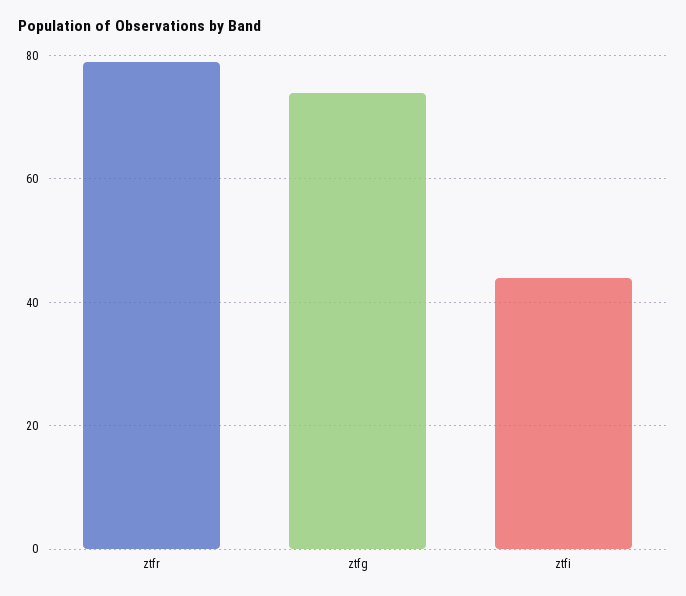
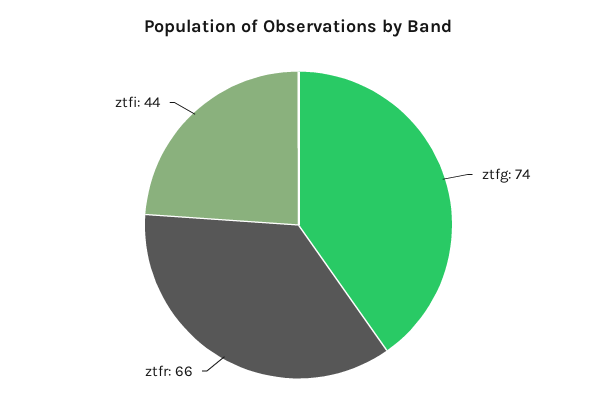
ztfr: 80 -> 66

